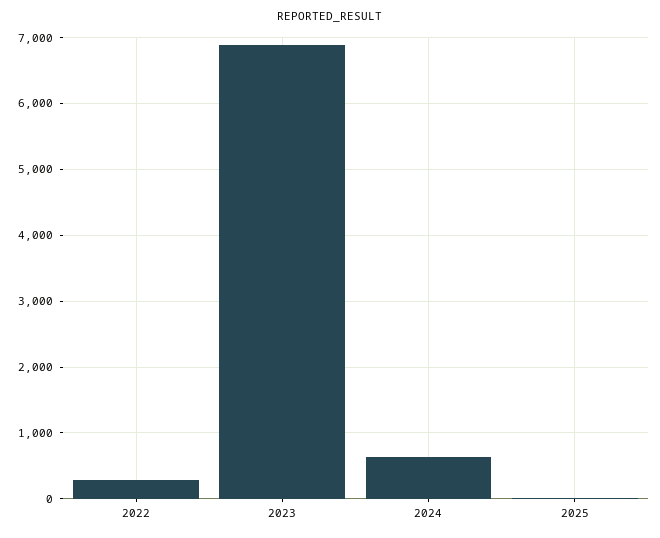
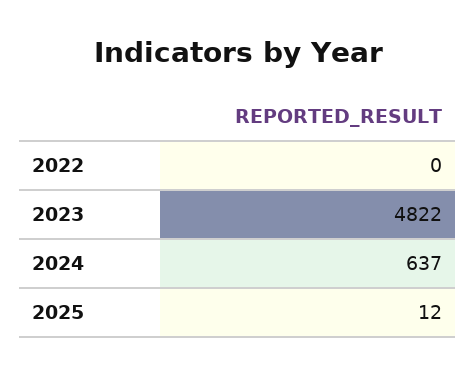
2022: 300 -> 0
2023: 6900 -> 4822

